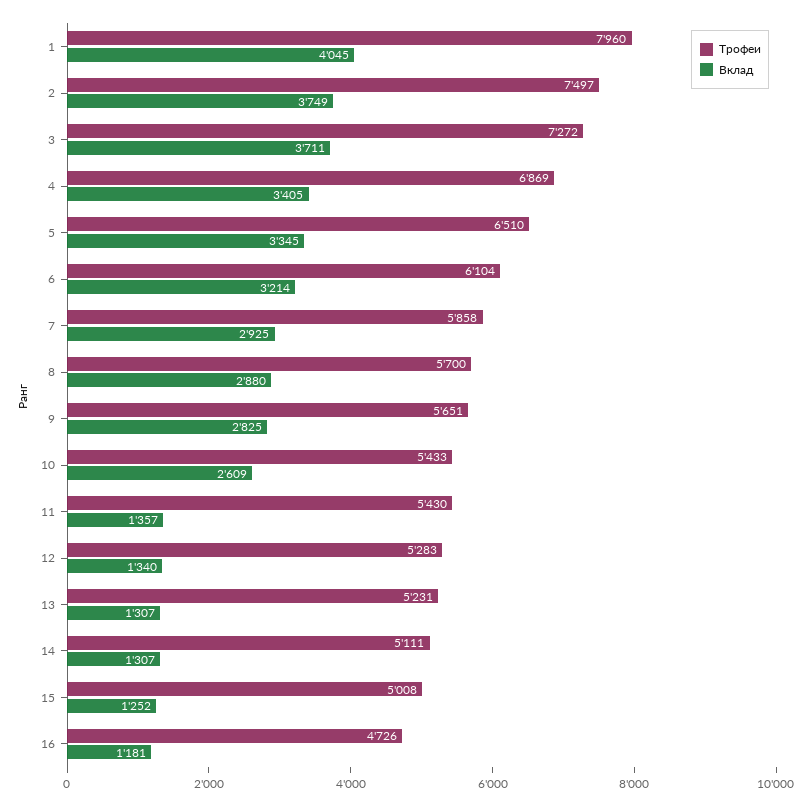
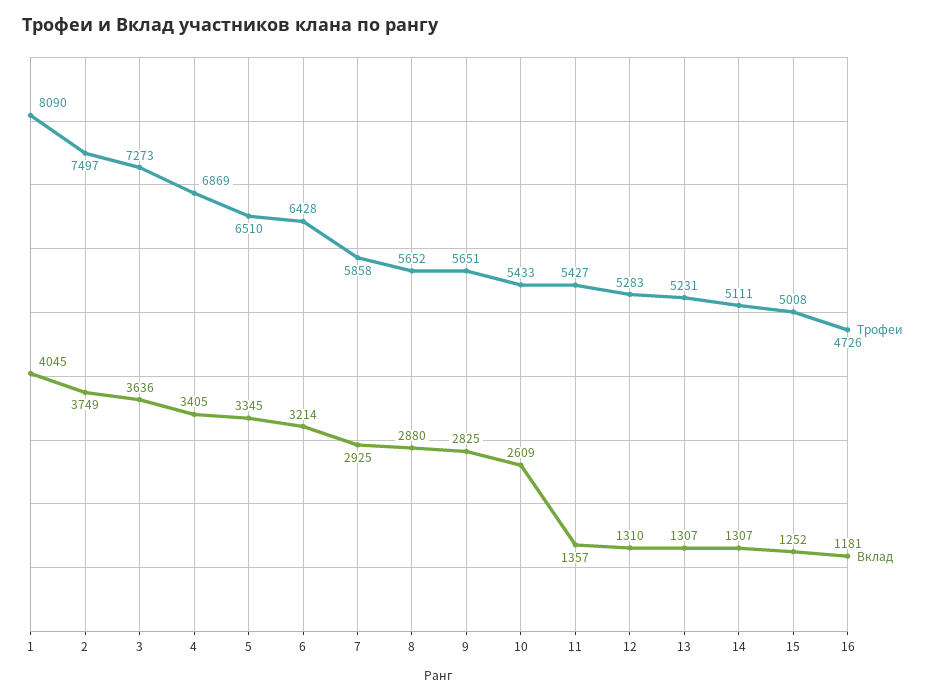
Трофеи, 1: 7960 -> 8090
Трофеи, 3: 7272 -> 7273
Вклад, 3: 3711 -> 3636
Трофеи, 6: 6104 -> 6428
Трофеи, 8: 5700 -> 5652
Трофеи, 11: 5430 -> 5427
Вклад, 12: 1340 -> 1310

